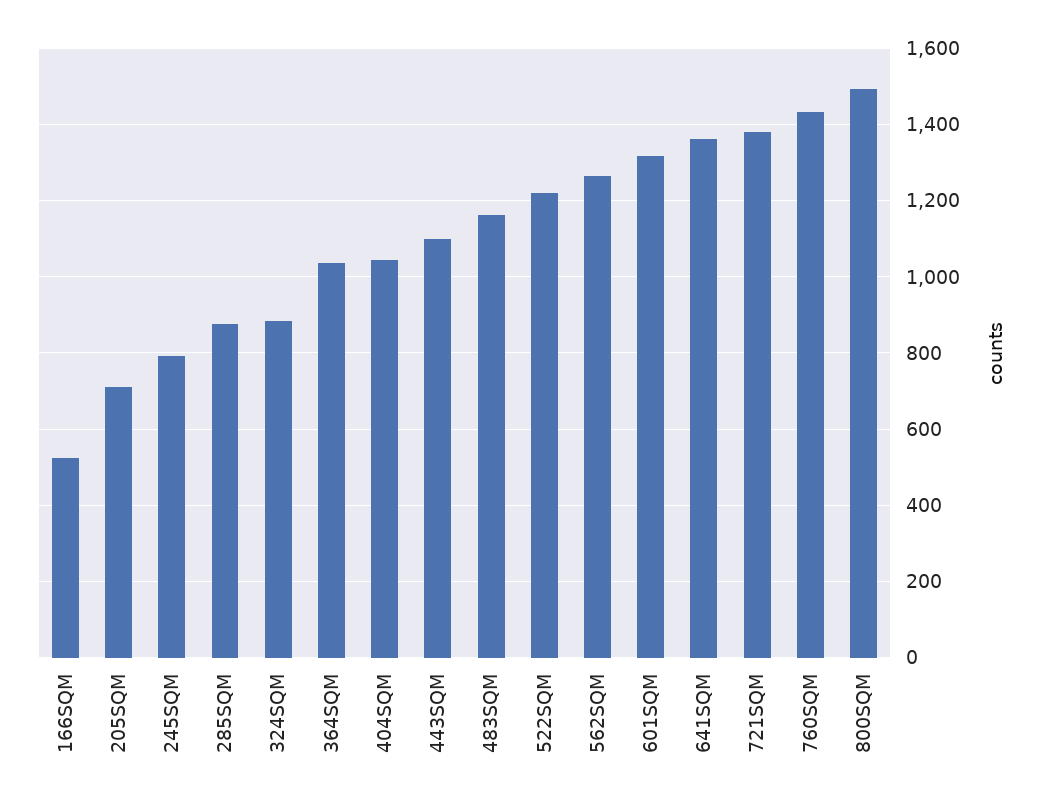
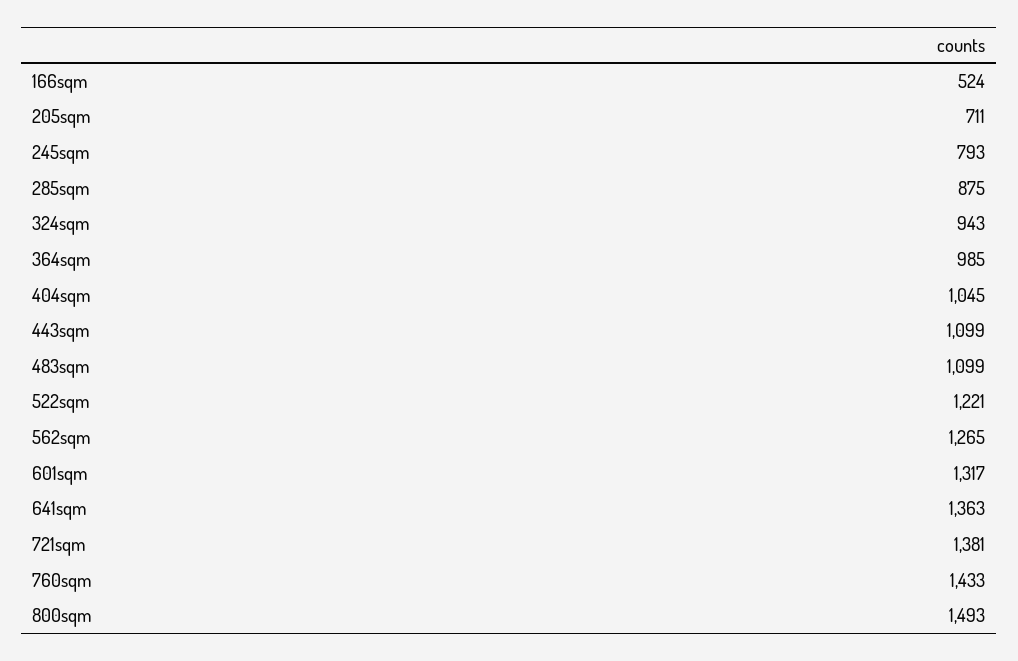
324SQM: 880 -> 943
364SQM: 1040 -> 985
483SQM: 1160 -> 1099

